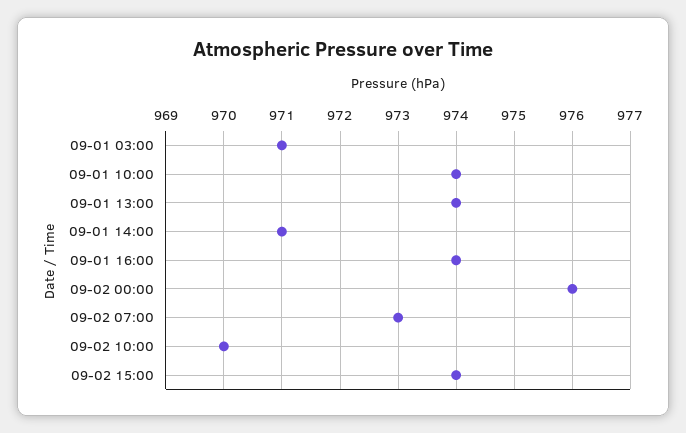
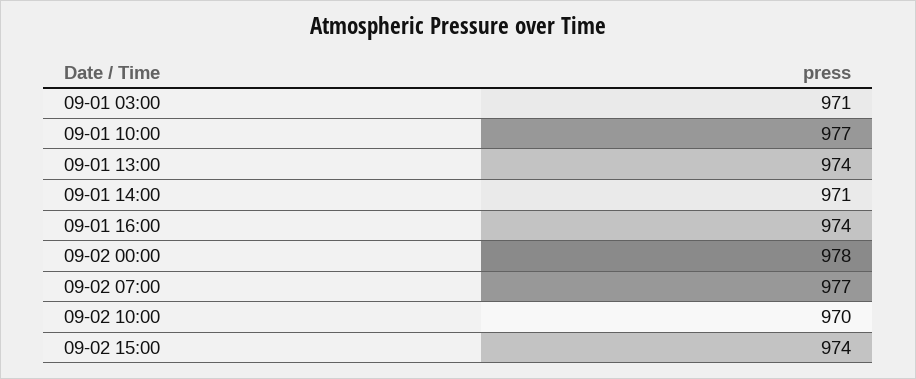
09-01 10:00: 974 -> 977
09-02 00:00: 976 -> 978
09-02 07:00: 973 -> 977

